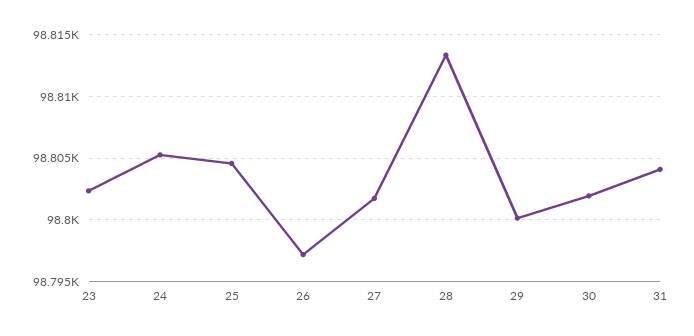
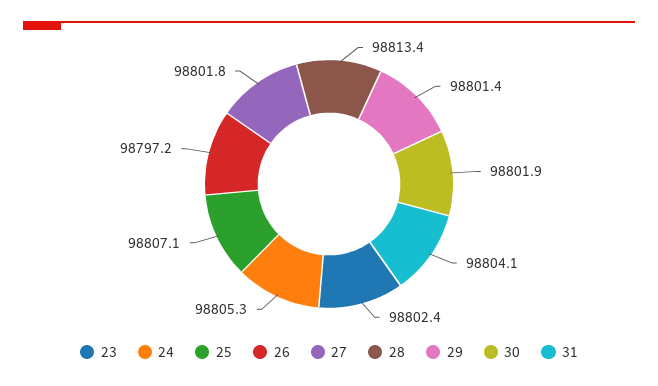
25: 98804.5 -> 98807.1
29: 98800 -> 98801.4

